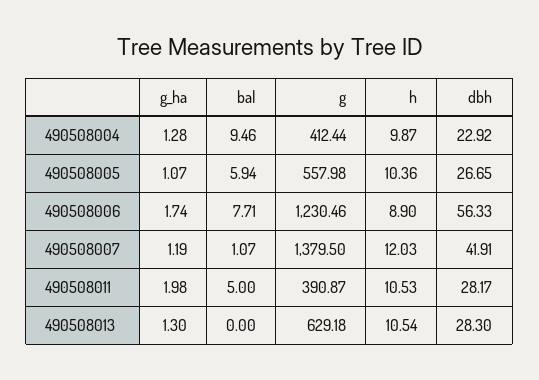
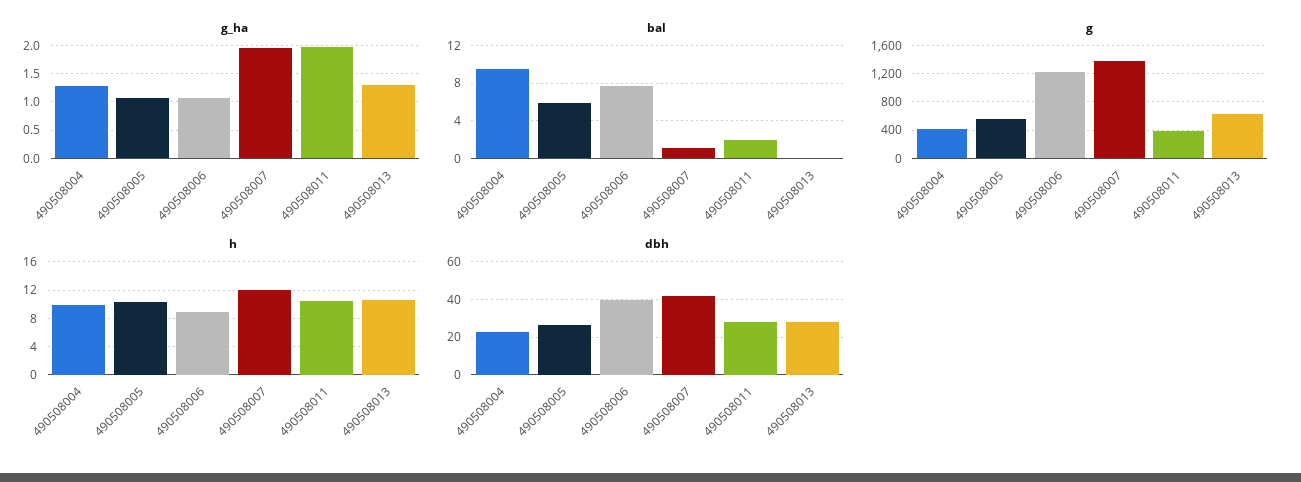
g_ha, 490508006: 1.74 -> 1
dbh, 490508006: 56.33 -> 40
g_ha, 490508007: 1.19 -> 2
bal, 490508011: 5 -> 2

